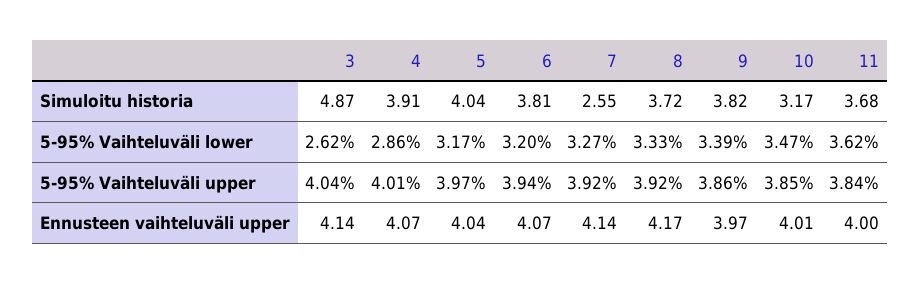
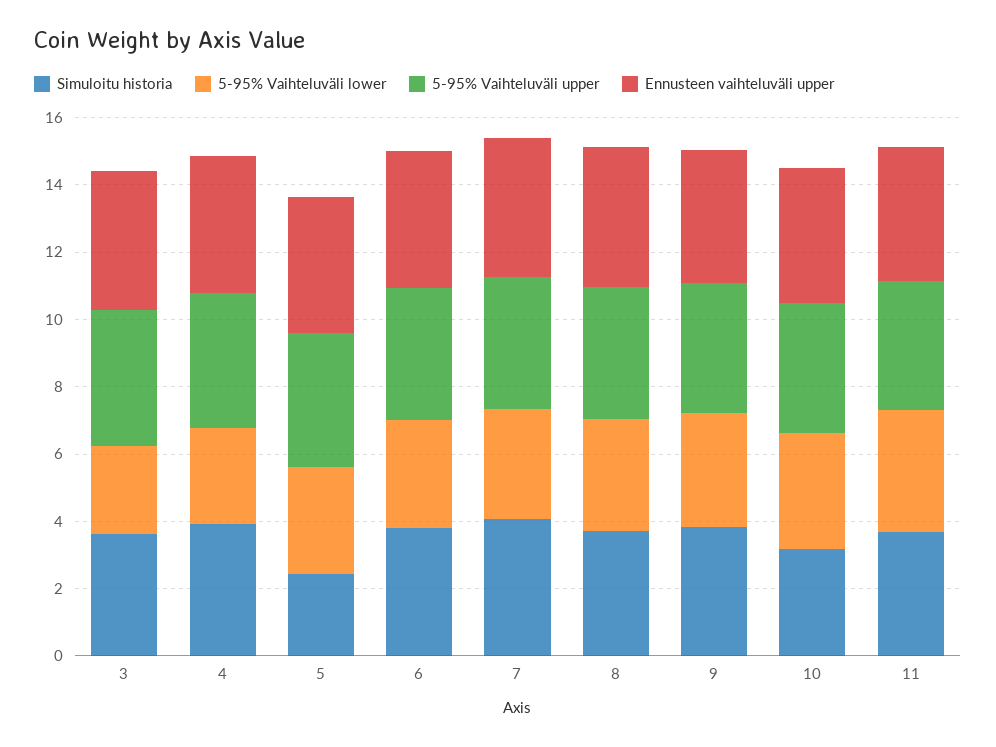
Simuloitu historia, 3: 4.87 -> 3.5
Simuloitu historia, 5: 4.04 -> 2.5
Simuloitu historia, 7: 2.55 -> 4

